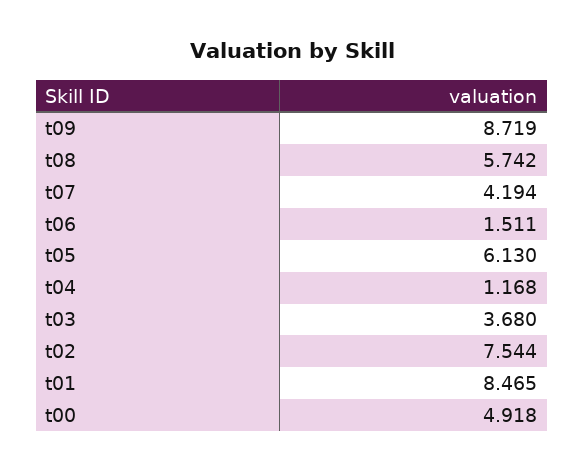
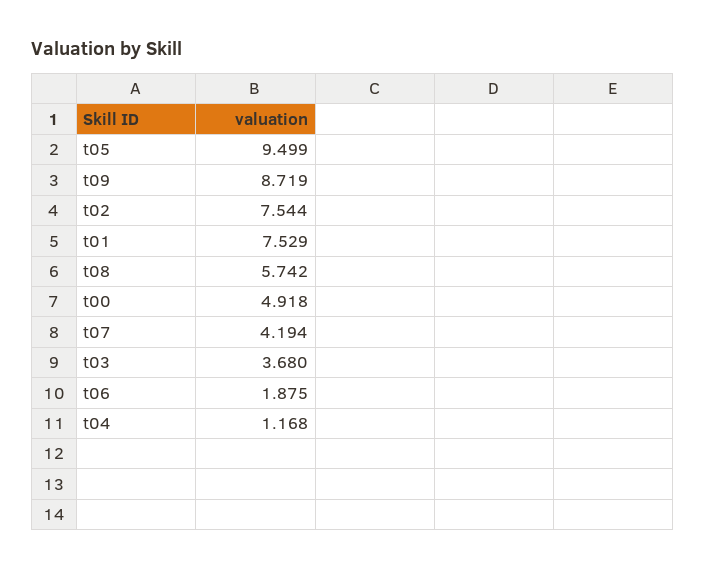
t06: 1.511 -> 1.875
t05: 6.13 -> 9.499
t01: 8.465 -> 7.529

